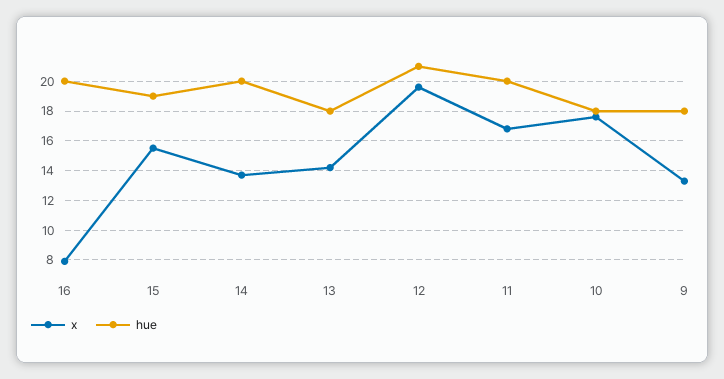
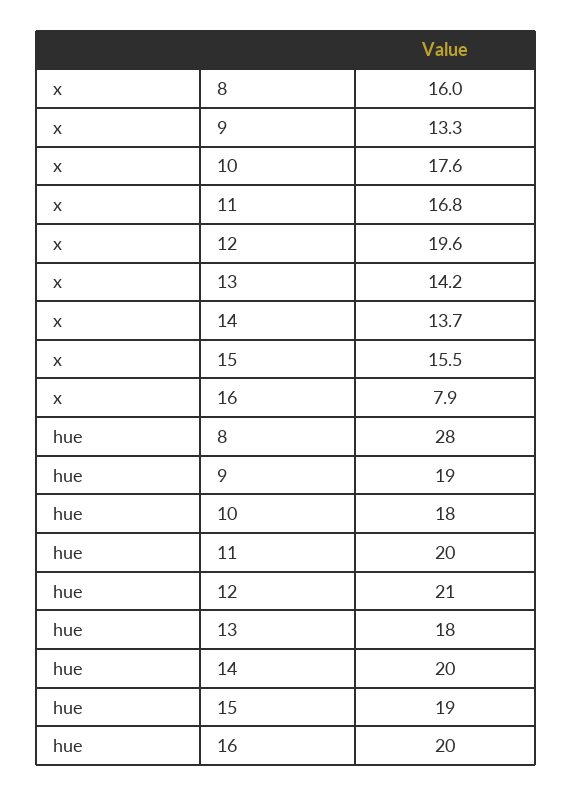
hue, 9: 18 -> 19
x, 8: none -> 16
hue, 8: none -> 28

